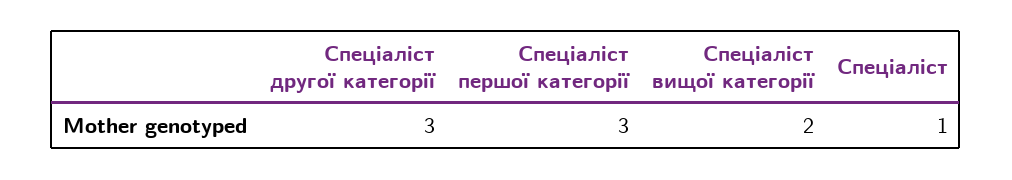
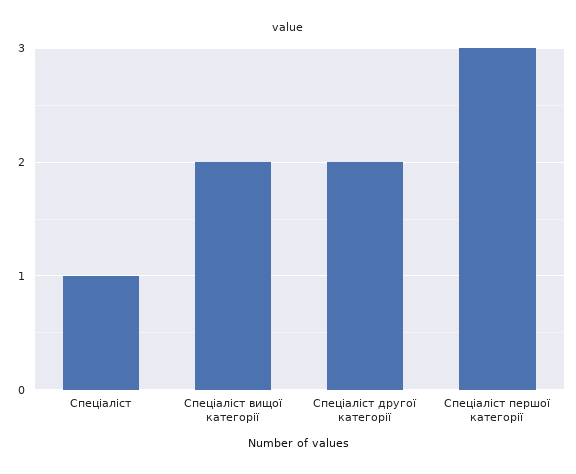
Спеціаліст другої категорії: 3 -> 2

